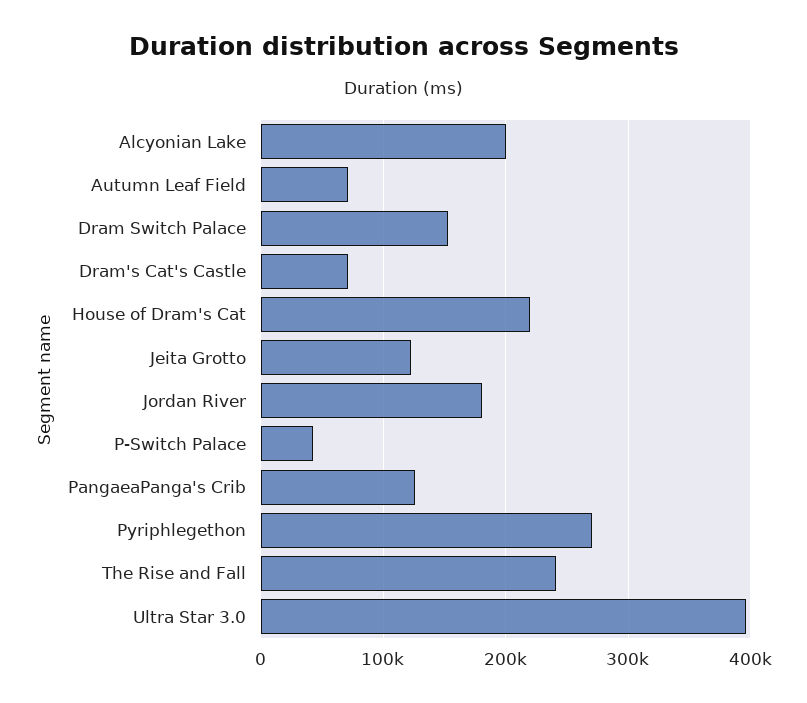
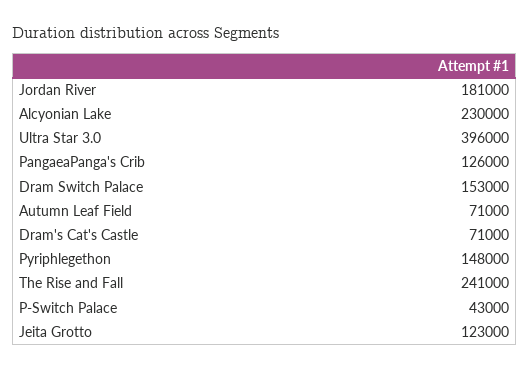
Alcyonian Lake: 200000 -> 230000
House of Dram's Cat: 220000 -> none
Pyriphlegethon: 270000 -> 148000

